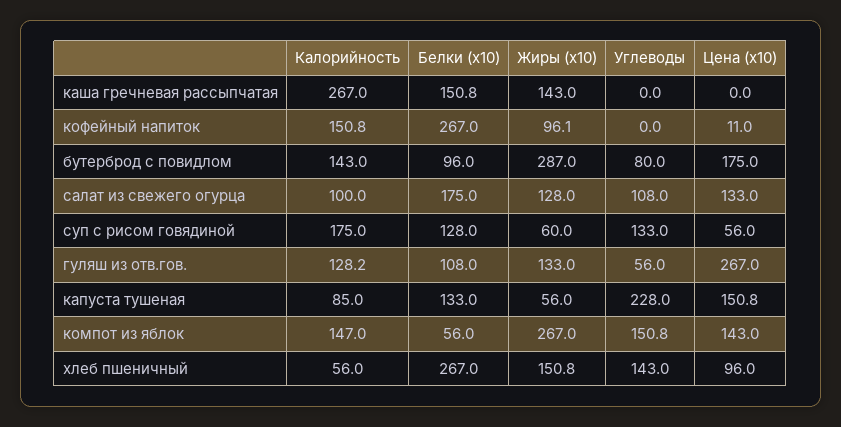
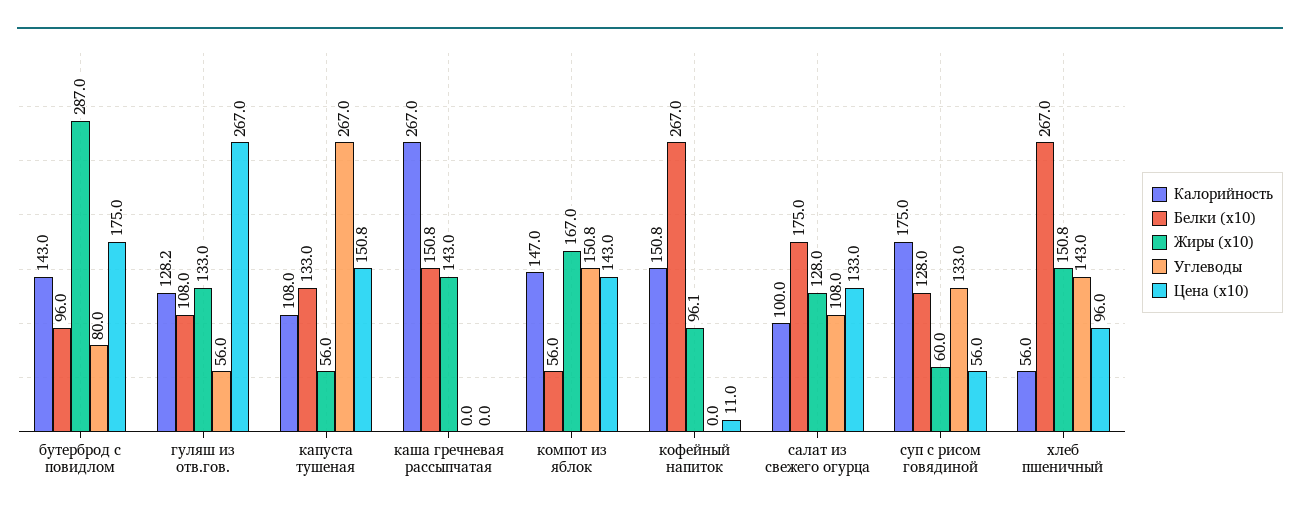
Калорийность, капуста тушеная: 85 -> 108
Углеводы, капуста тушеная: 228 -> 267
Жиры (x10), компот из яблок: 267 -> 167

